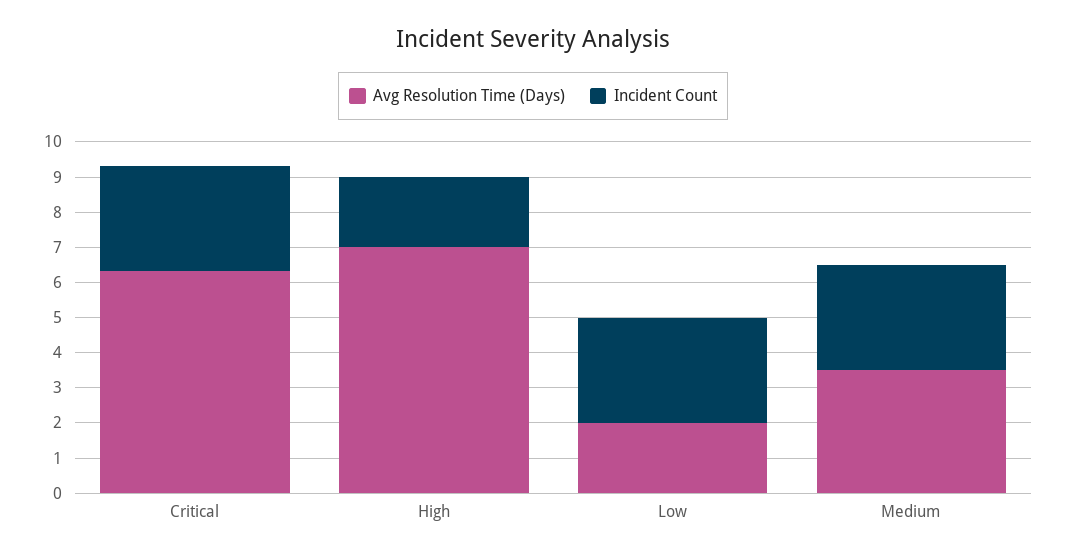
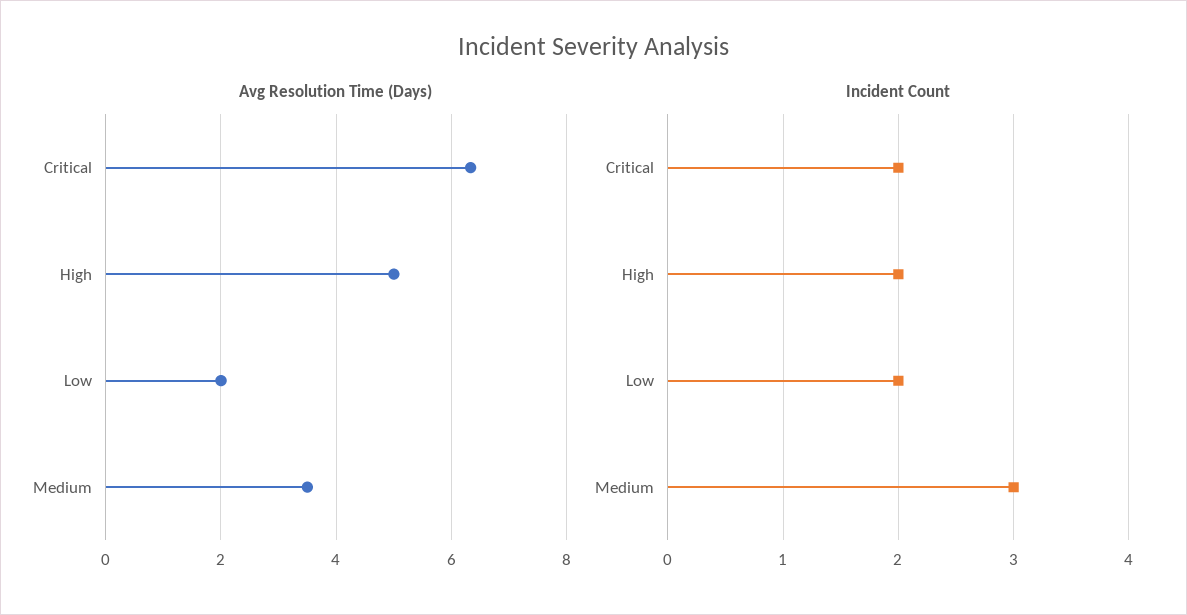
Incident Count, Critical: 3 -> 2
Avg Resolution Time (Days), High: 7 -> 5
Incident Count, Low: 3 -> 2

